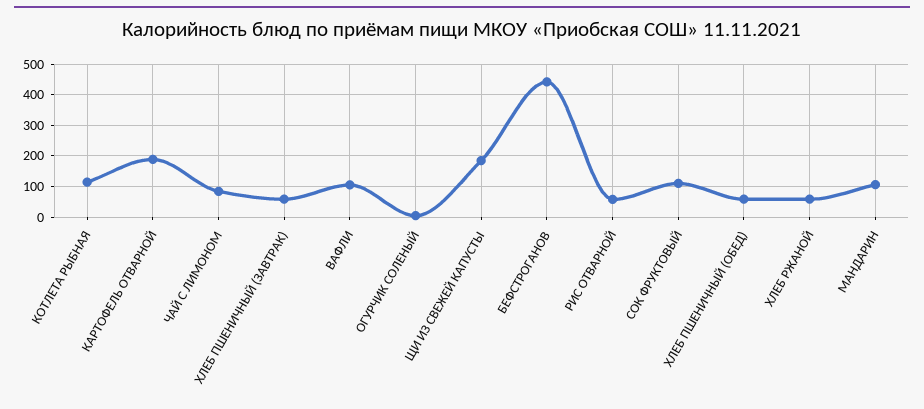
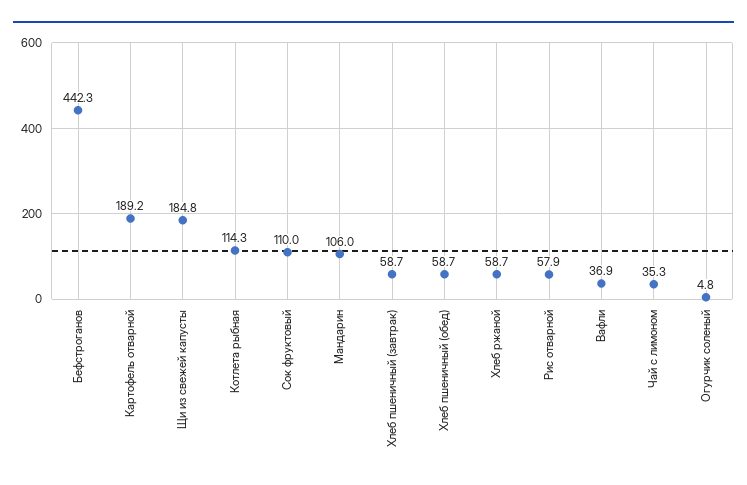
ЧАЙ С ЛИМОНОМ: 80 -> 35.3
ВАФЛИ: 100 -> 36.9

